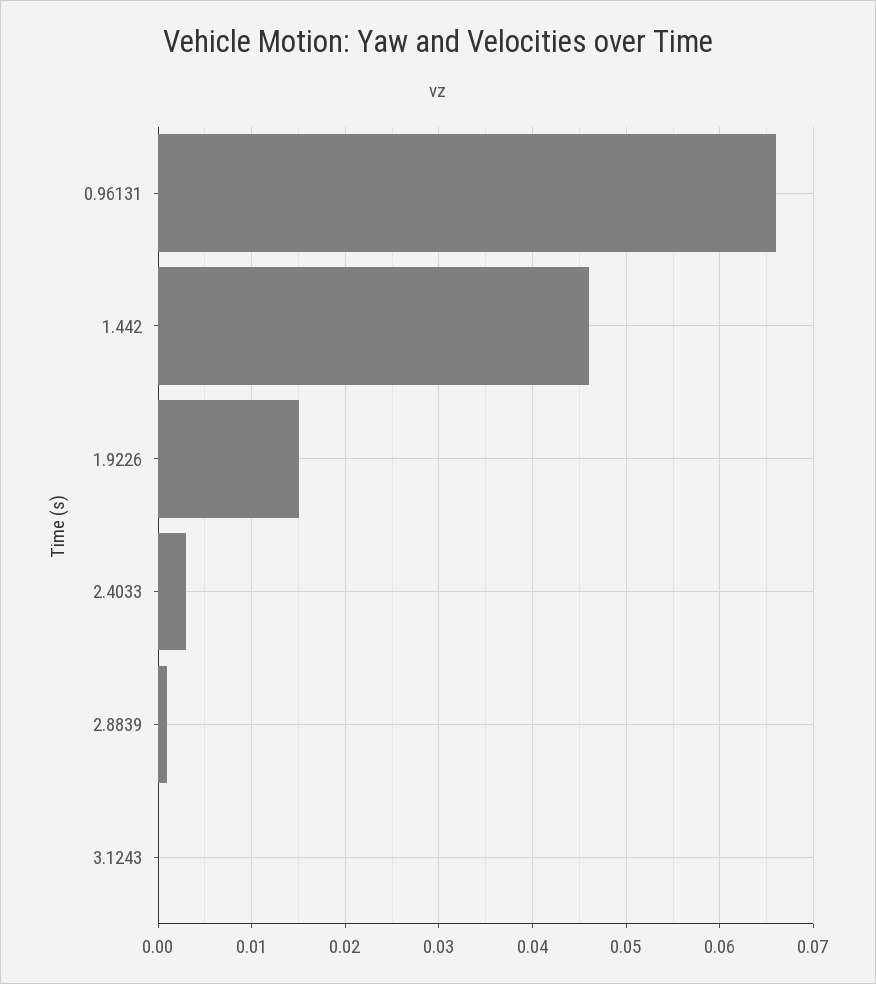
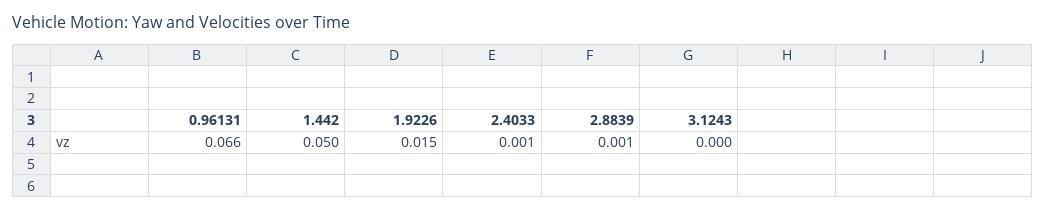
1.442: 0.046 -> 0.05
2.4033: 0.003 -> 0.001

